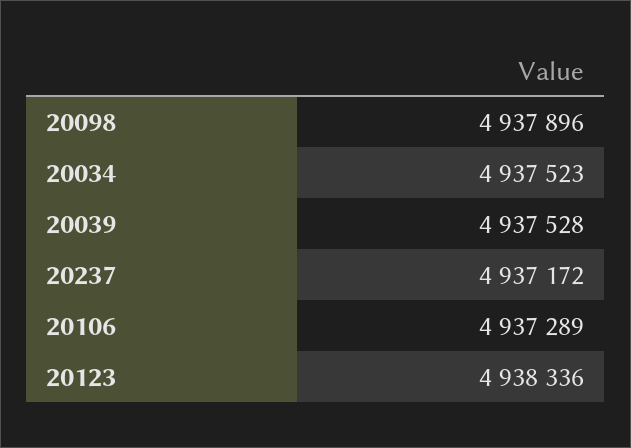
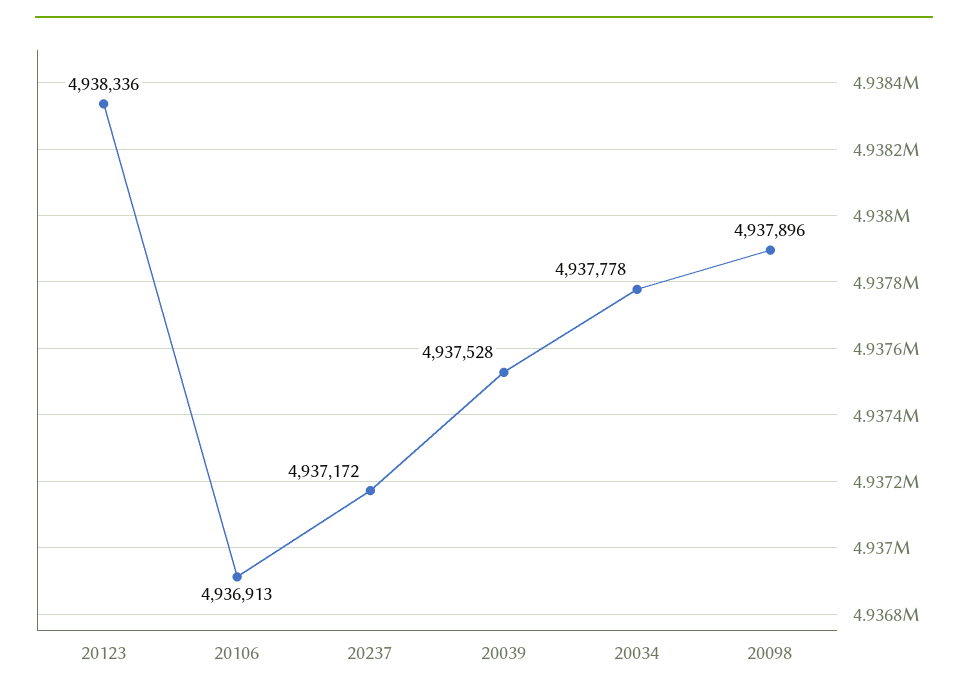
20034: 4937523 -> 4937778
20106: 4937289 -> 4936913

